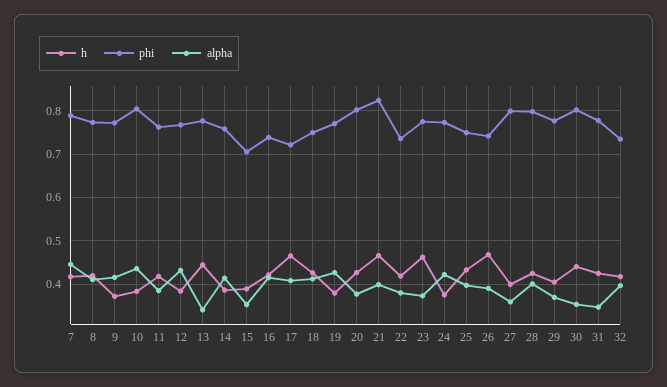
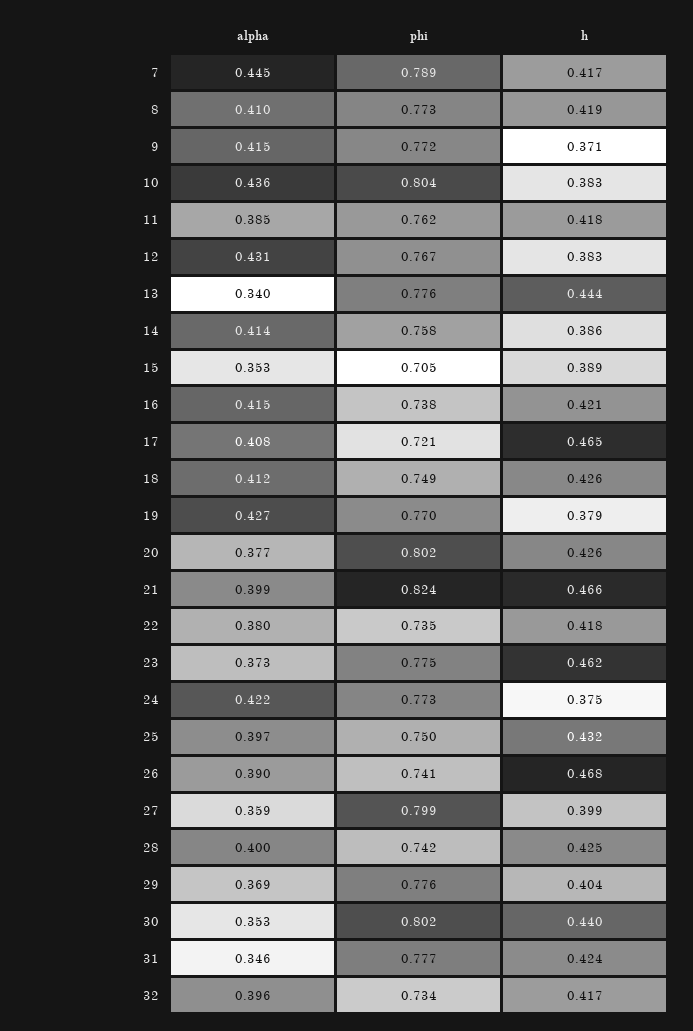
phi, 28: 0.8 -> 0.742

